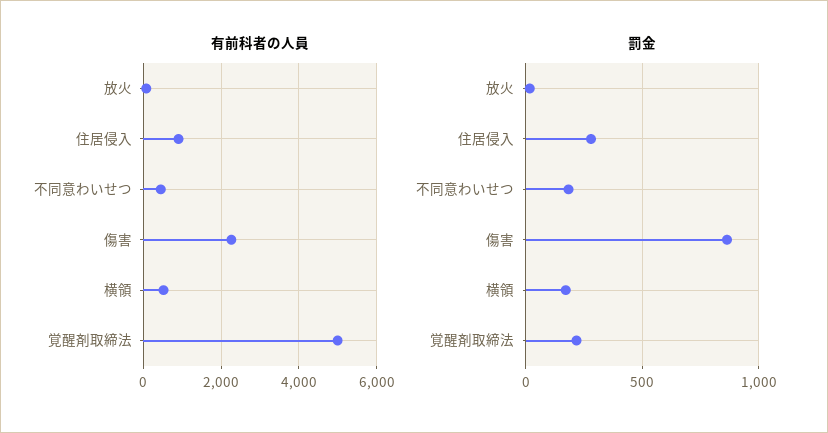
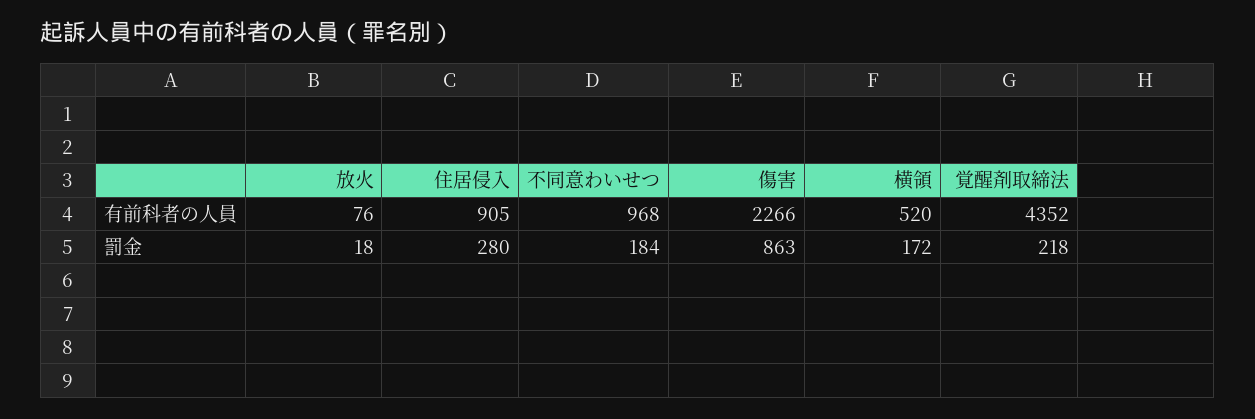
有前科者の人員, 不同意わいせつ: 400 -> 968
有前科者の人員, 覚醒剤取締法: 5000 -> 4352

